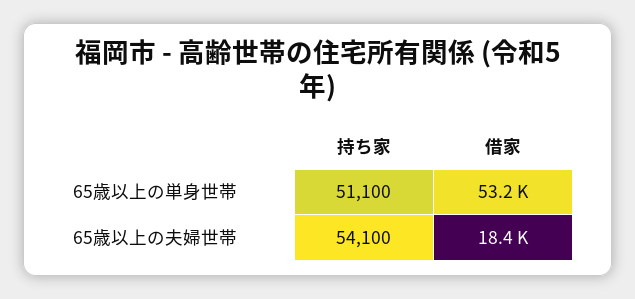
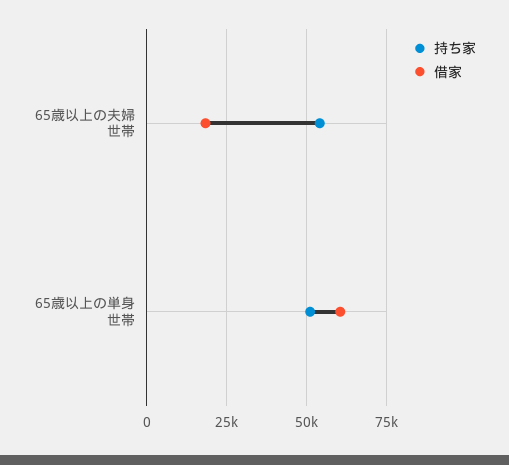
借家, 65歳以上の単身世帯: 53200 -> 60000

